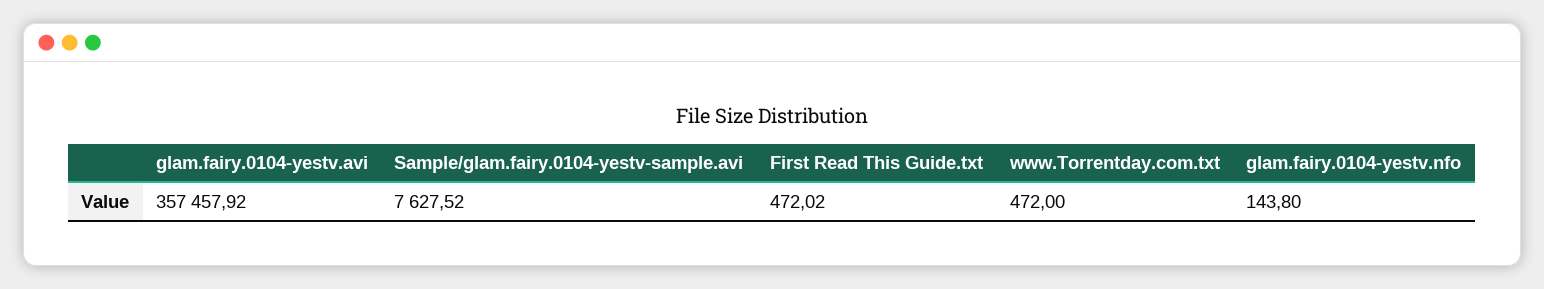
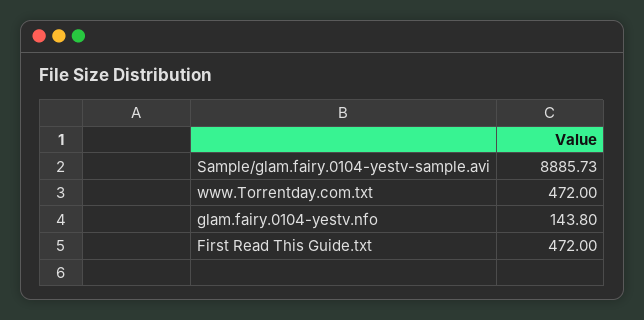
glam.fairy.0104-yestv.avi: 357457.92 -> none
Sample/glam.fairy.0104-yestv-sample.avi: 7627.52 -> 8885.73
First Read This Guide.txt: 472.02 -> 472

